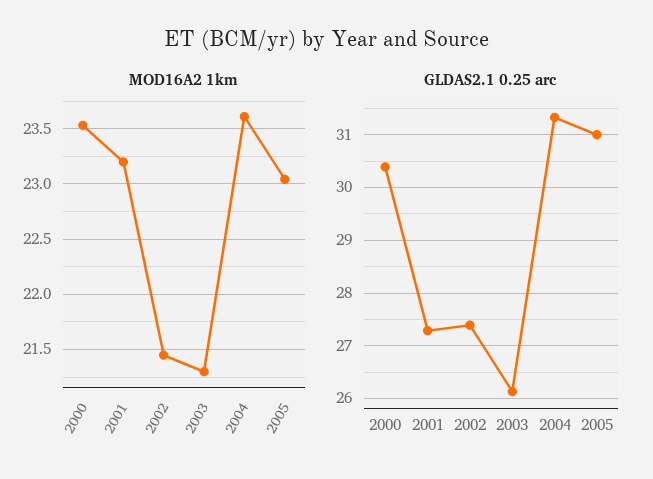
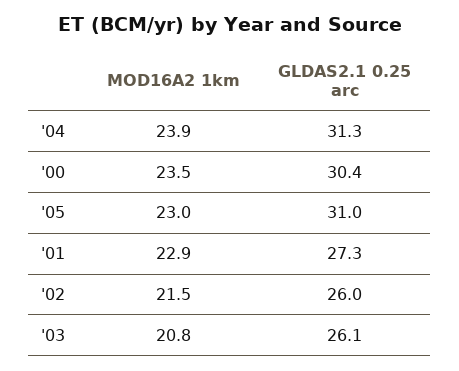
MOD16A2 1km, 2001: 23.2 -> 22.9
MOD16A2 1km, 2003: 21.3 -> 20.8
MOD16A2 1km, 2004: 23.6 -> 23.9
GLDAS2.1 0.25 arc, 2002: 27.4 -> 26

